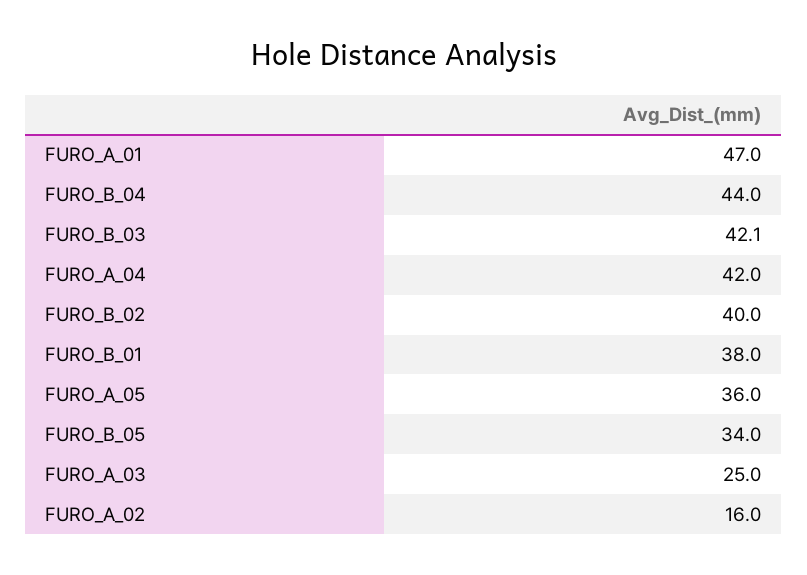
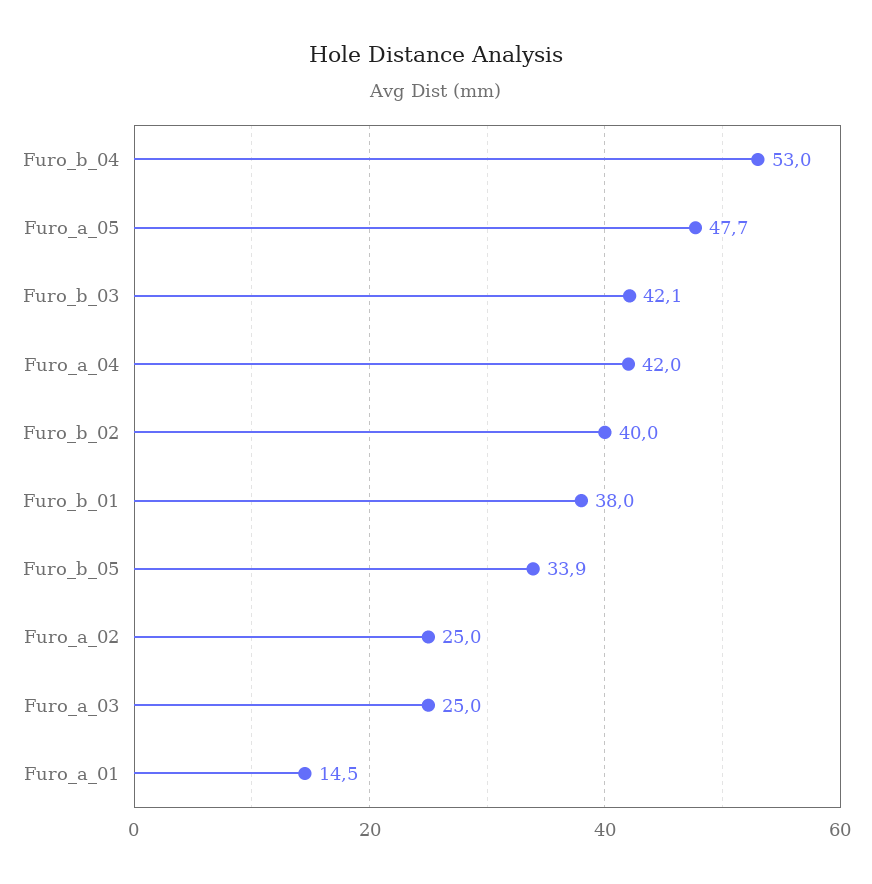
FURO_A_01: 47 -> 14.5
FURO_B_04: 44 -> 53
FURO_A_05: 36 -> 47.7
FURO_B_05: 34 -> 33.9
FURO_A_02: 16 -> 25

